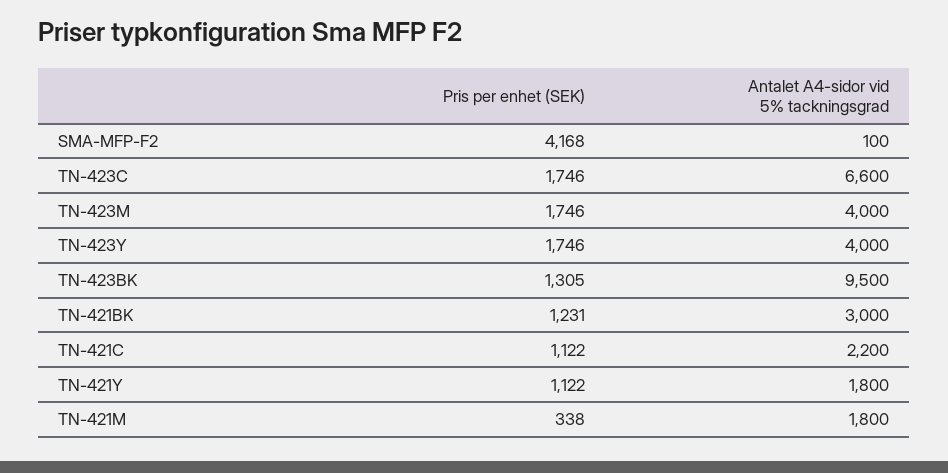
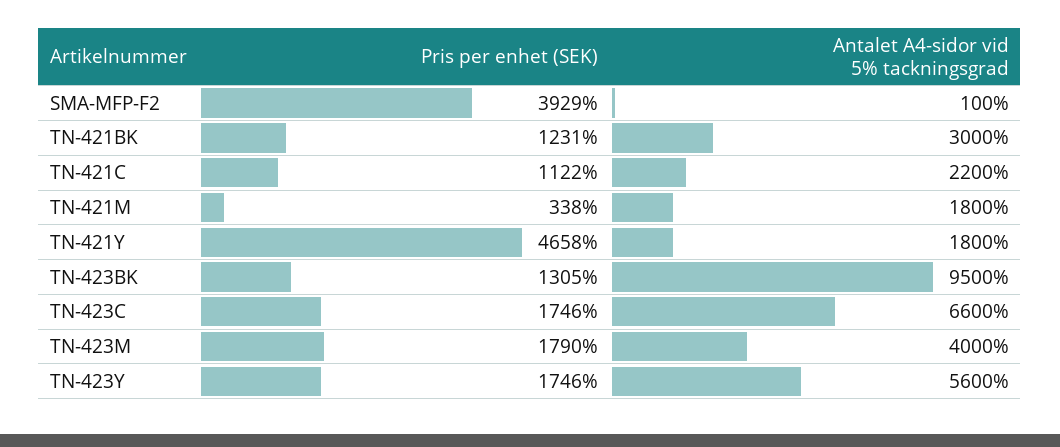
Pris per enhet (SEK), SMA-MFP-F2: 4168 -> 3929
Pris per enhet (SEK), TN-423M: 1746 -> 1790
Antalet A4-sidor vid 5% tackningsgrad, TN-423Y: 4000 -> 5600
Pris per enhet (SEK), TN-421Y: 1122 -> 4658

